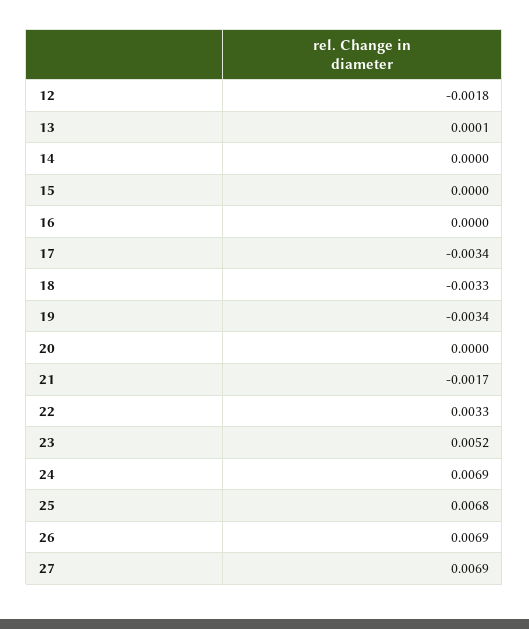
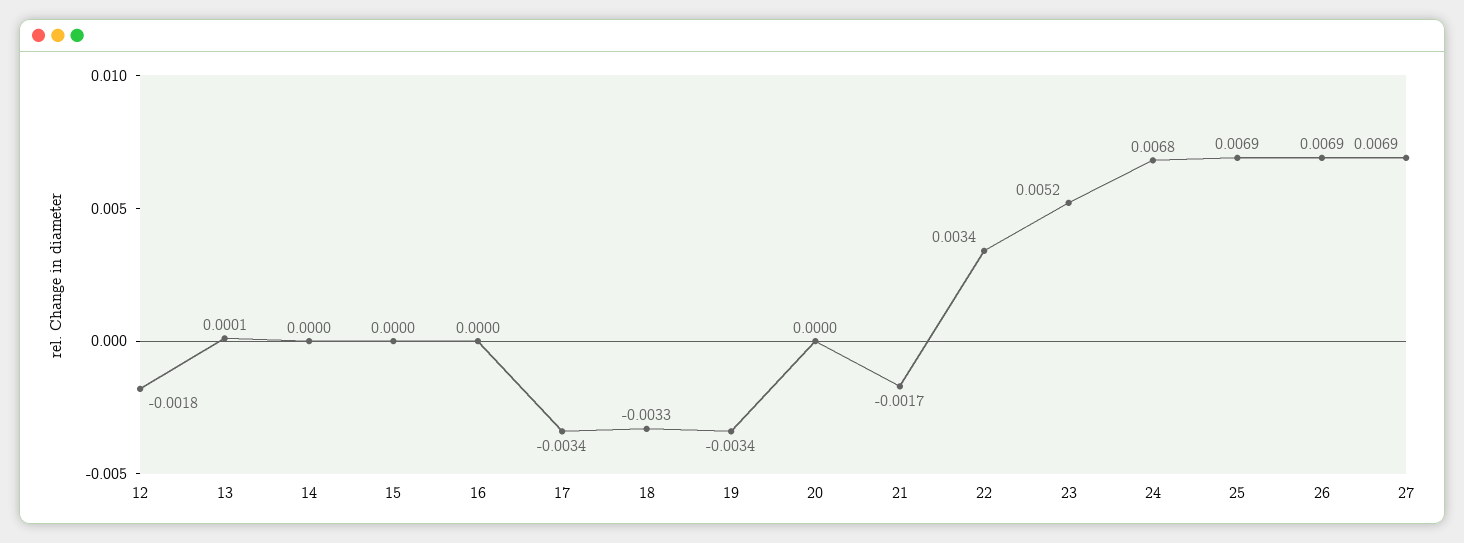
22: 0.0033 -> 0.0034
24: 0.0069 -> 0.0068
25: 0.0068 -> 0.0069

